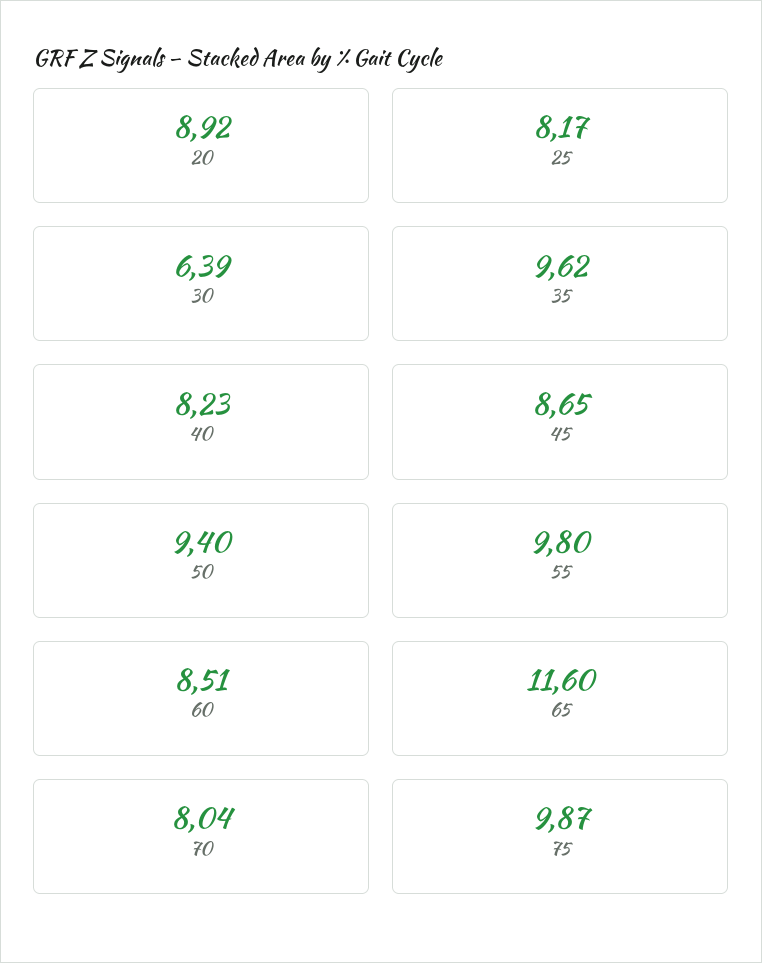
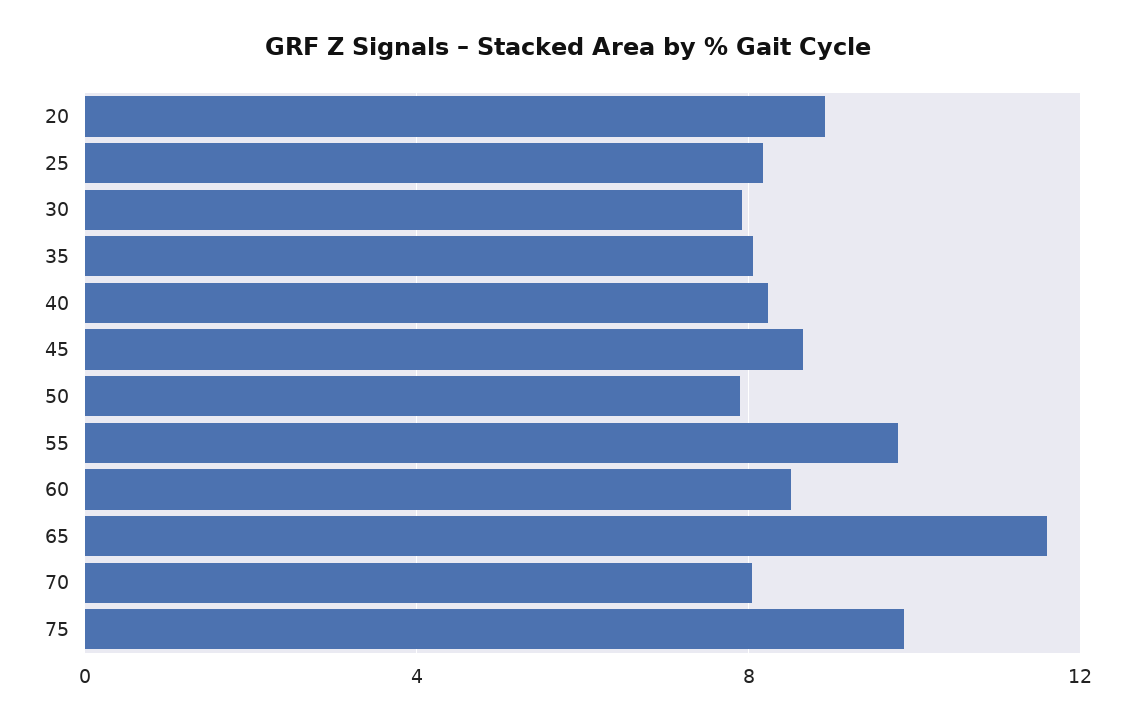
30: 6.39 -> 8
35: 9.62 -> 8
50: 9.4 -> 8

